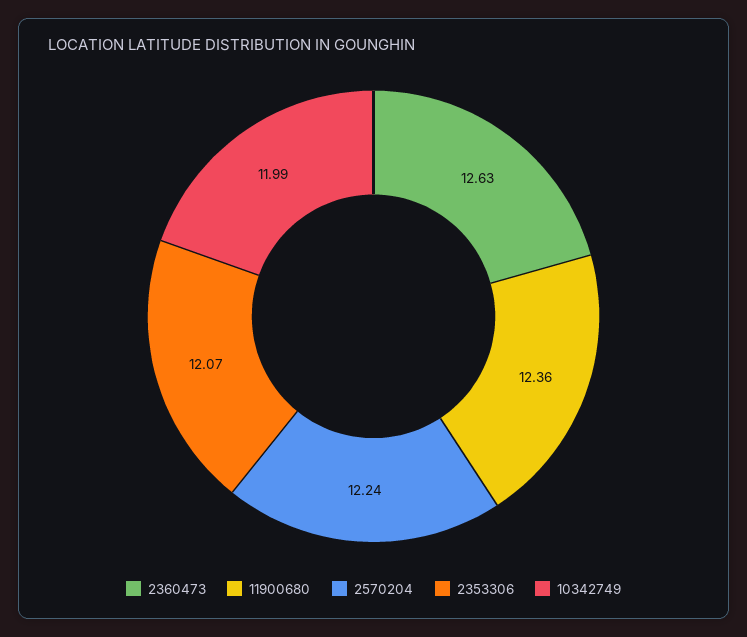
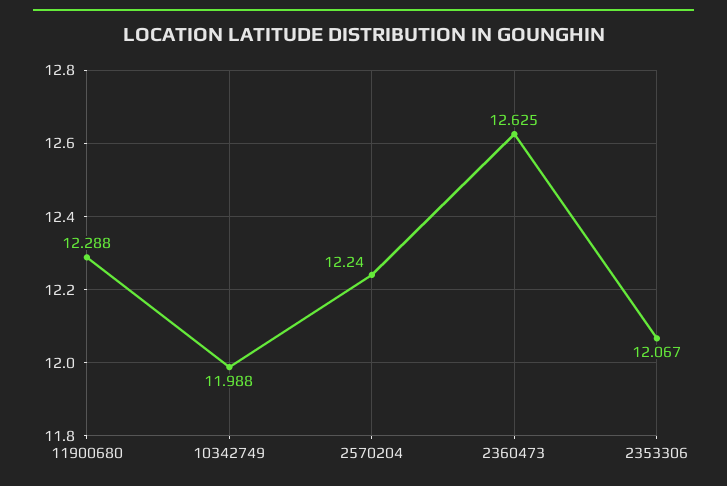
11900680: 12.36 -> 12.288

